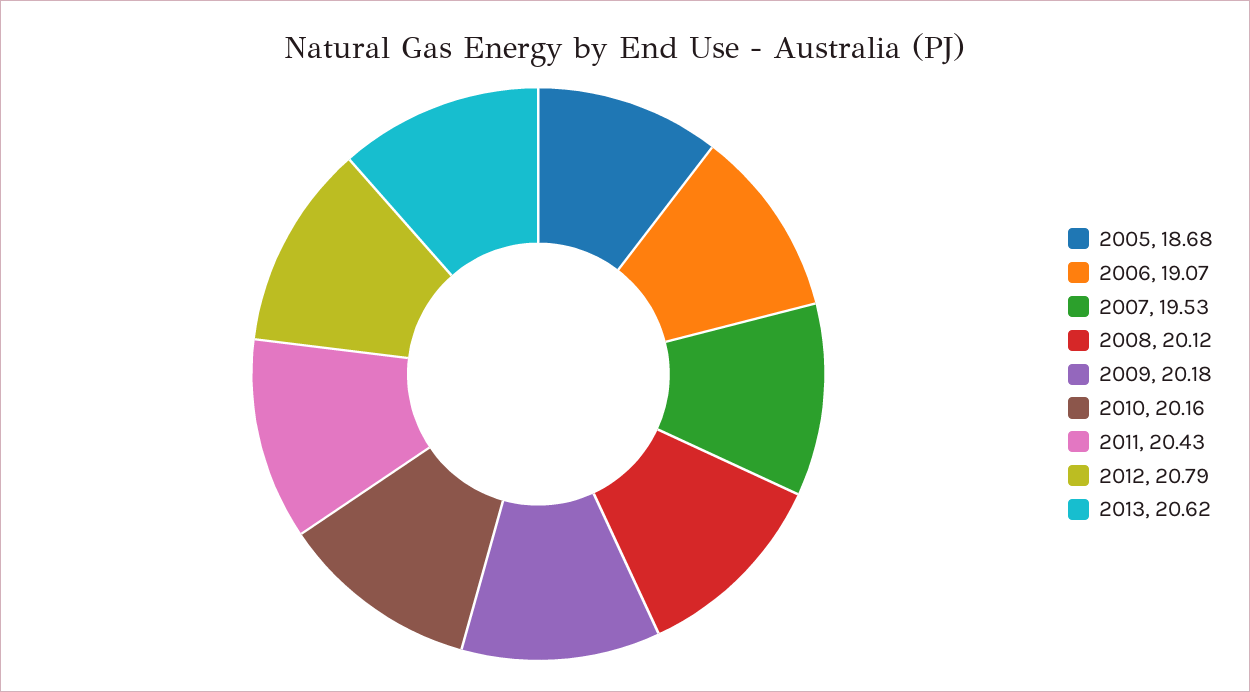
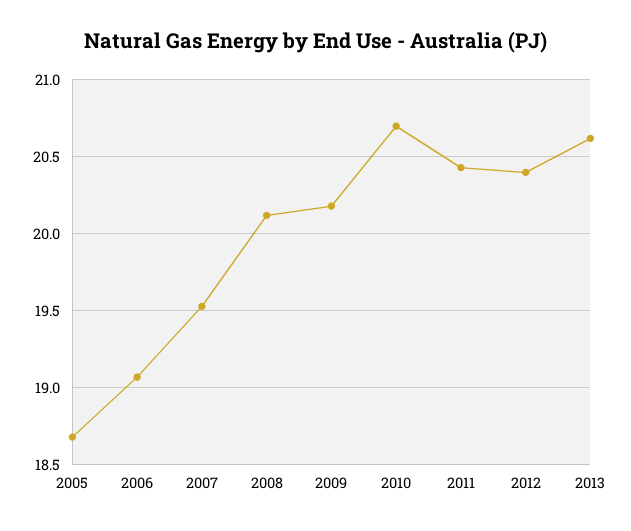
2010: 20.16 -> 20.7
2012: 20.79 -> 20.4

